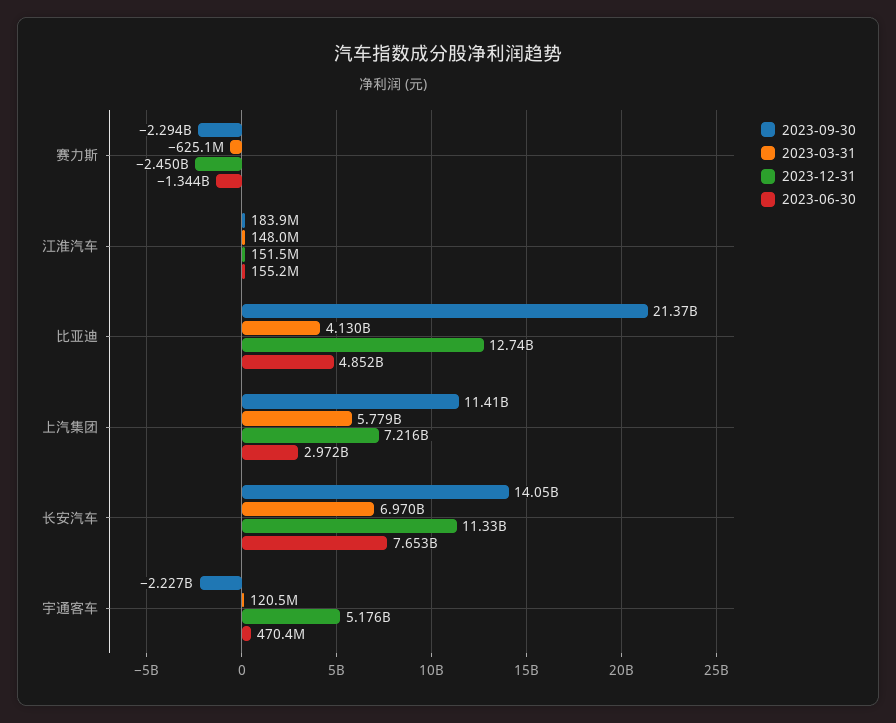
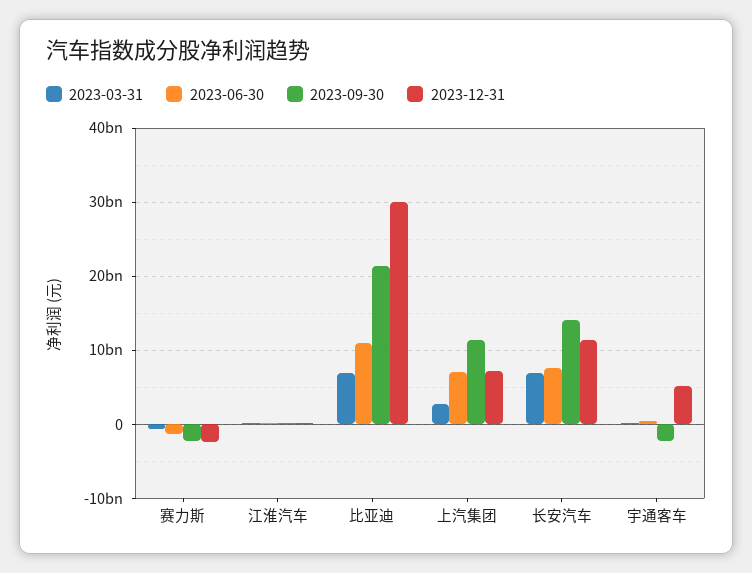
2023-03-31, 比亚迪: 4130000000 -> 7000000000
2023-12-31, 比亚迪: 12740000000 -> 30000000000
2023-06-30, 比亚迪: 4852000000 -> 11000000000
2023-03-31, 上汽集团: 5779000000 -> 3000000000
2023-06-30, 上汽集团: 2972000000 -> 7000000000

